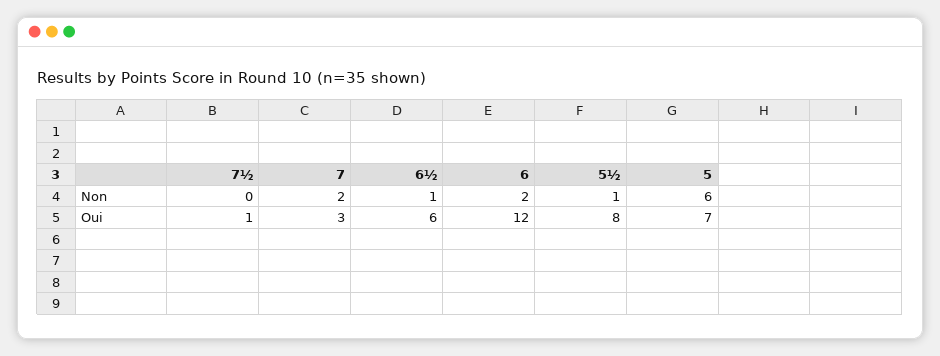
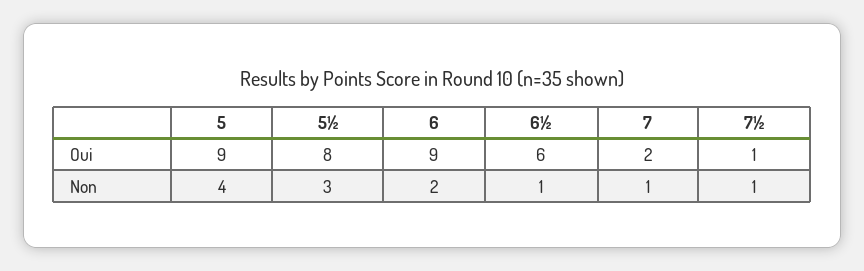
7½, Non: 0 -> 1
7, Non: 2 -> 1
5½, Non: 1 -> 3
5, Non: 6 -> 4
7, Oui: 3 -> 2
6, Oui: 12 -> 9
5, Oui: 7 -> 9

